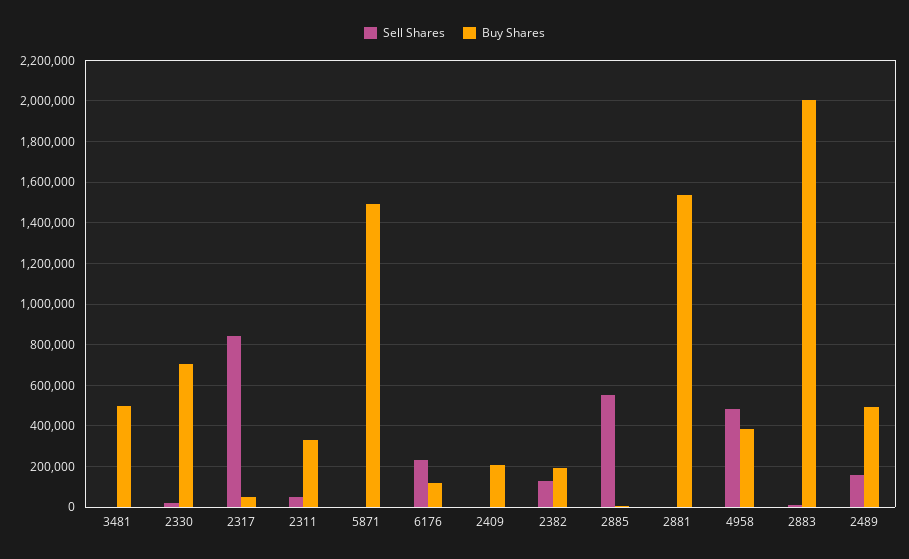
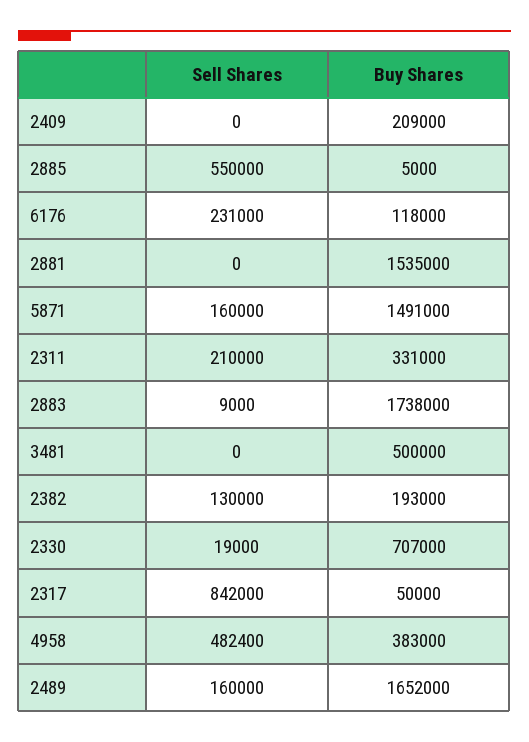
Sell Shares, 2311: 50000 -> 210000
Sell Shares, 5871: 0 -> 160000
Buy Shares, 2883: 2000000 -> 1738000
Buy Shares, 2489: 500000 -> 1652000

